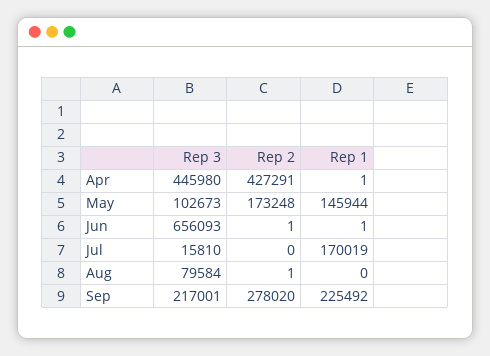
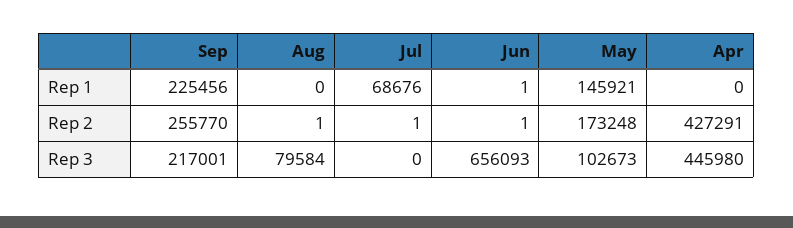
Rep 1, Apr: 1 -> 0
Rep 1, May: 145944 -> 145921
Rep 3, Jul: 15810 -> 0
Rep 2, Jul: 0 -> 1
Rep 1, Jul: 170019 -> 68676
Rep 2, Sep: 278020 -> 255770
Rep 1, Sep: 225492 -> 225456

